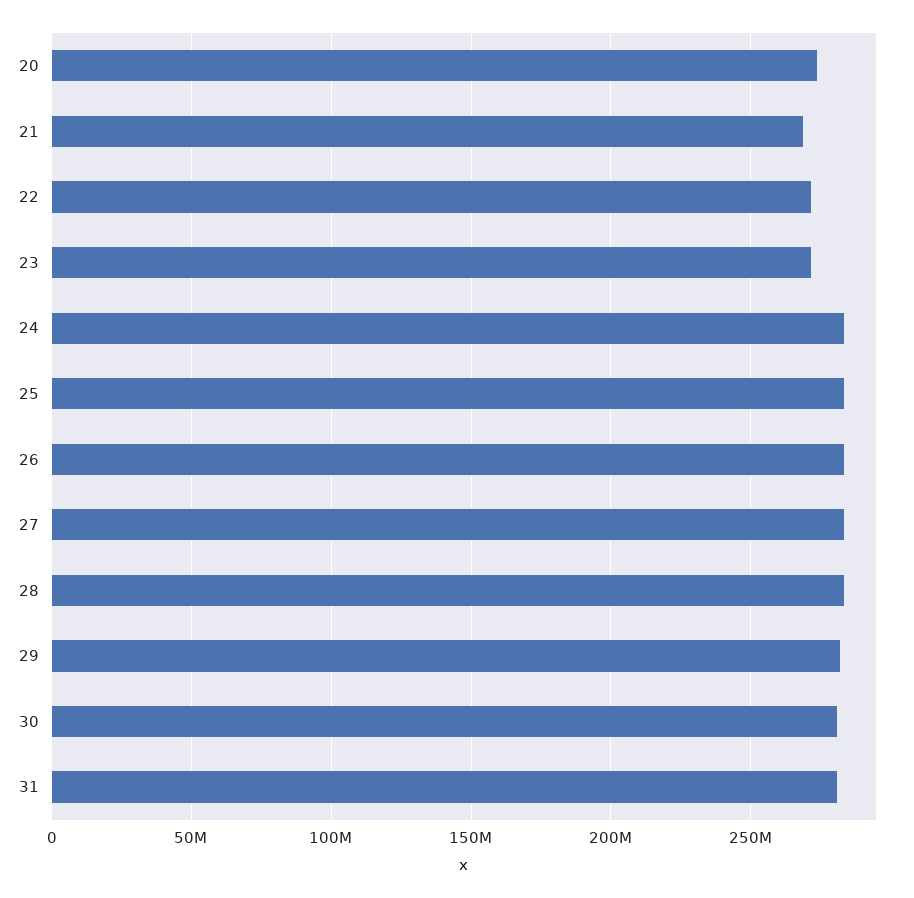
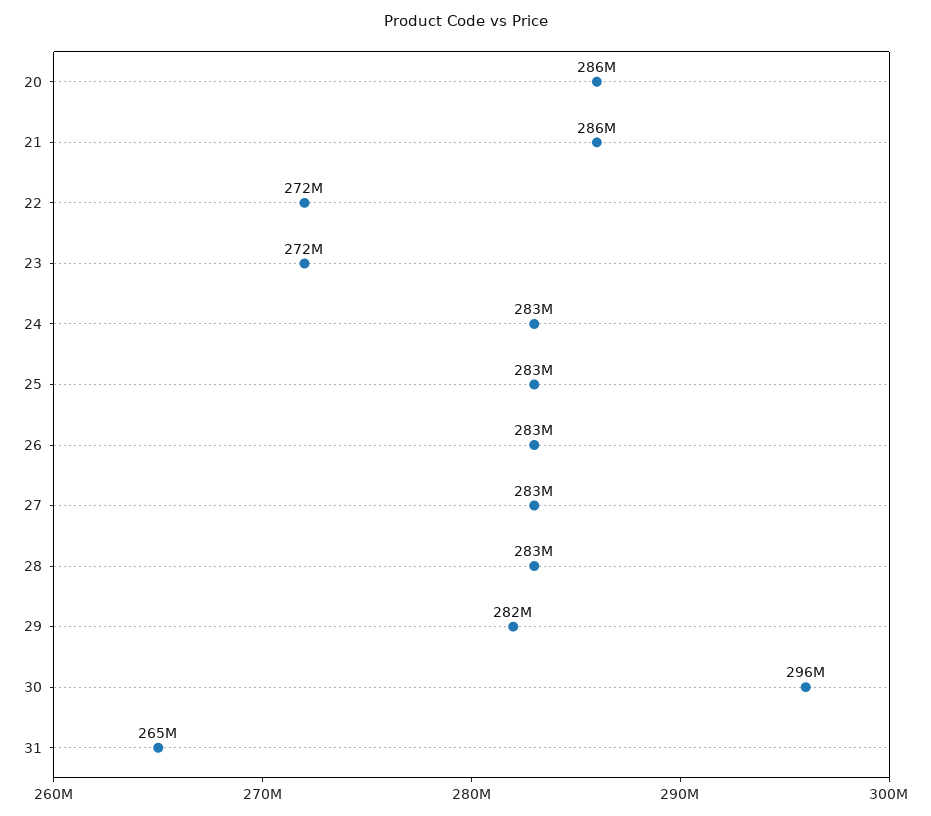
20: 275000000 -> 286000000
21: 270000000 -> 286000000
30: 280000000 -> 296000000
31: 280000000 -> 265000000

